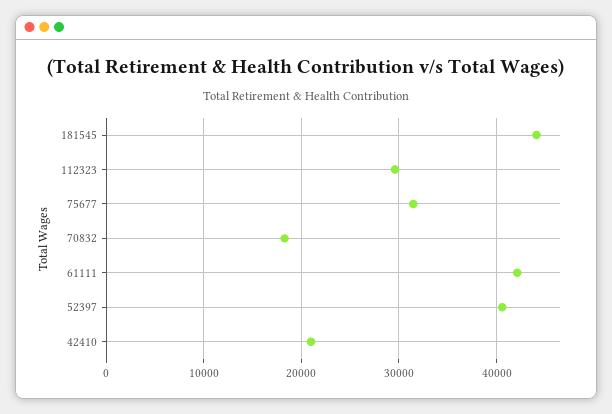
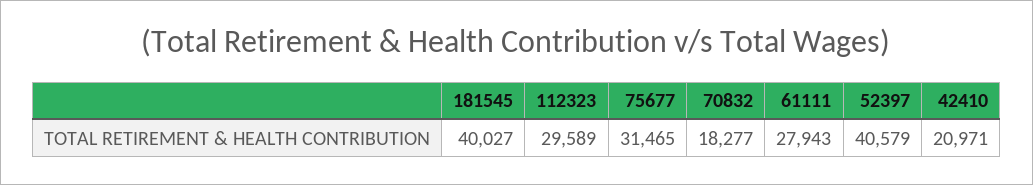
181545: 44000 -> 40027
61111: 42000 -> 27943

